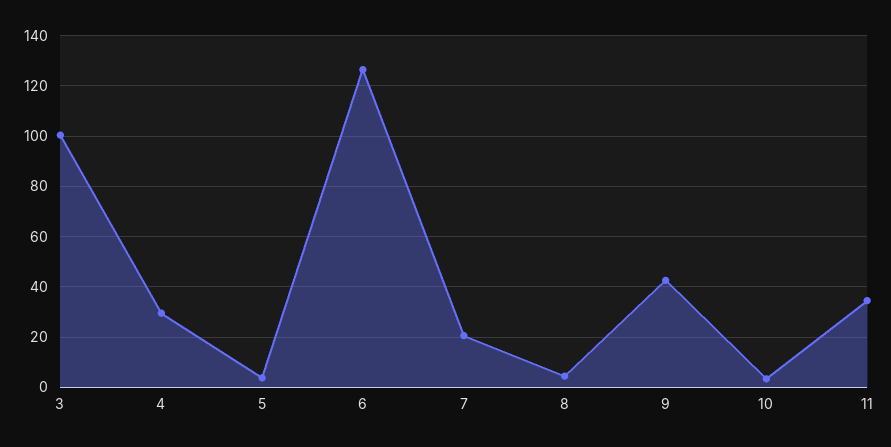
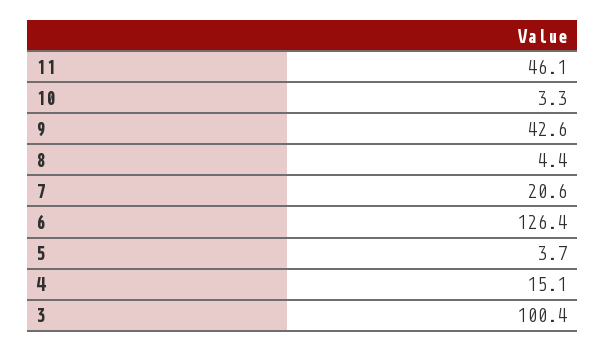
4: 30 -> 15.1
11: 35 -> 46.1

